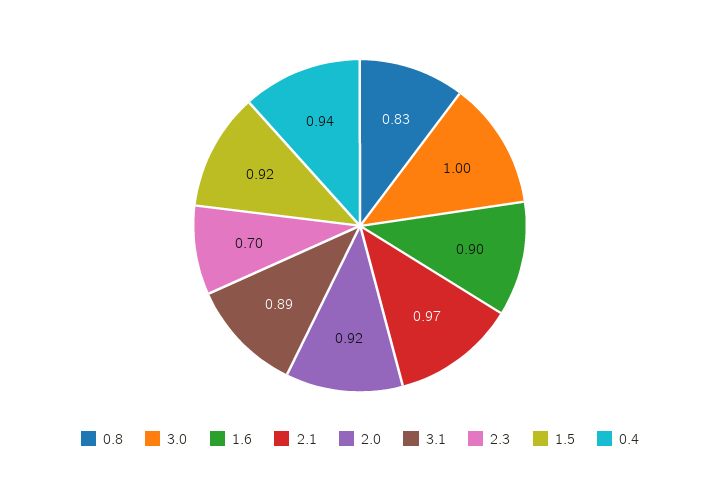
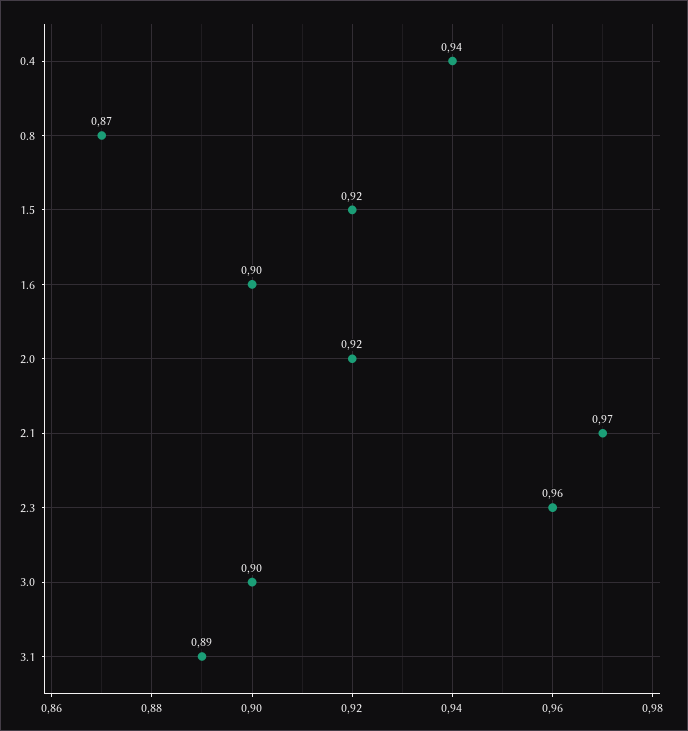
0.8: 0.83 -> 0.87
3.0: 1 -> 0.9
2.3: 0.7 -> 0.96

